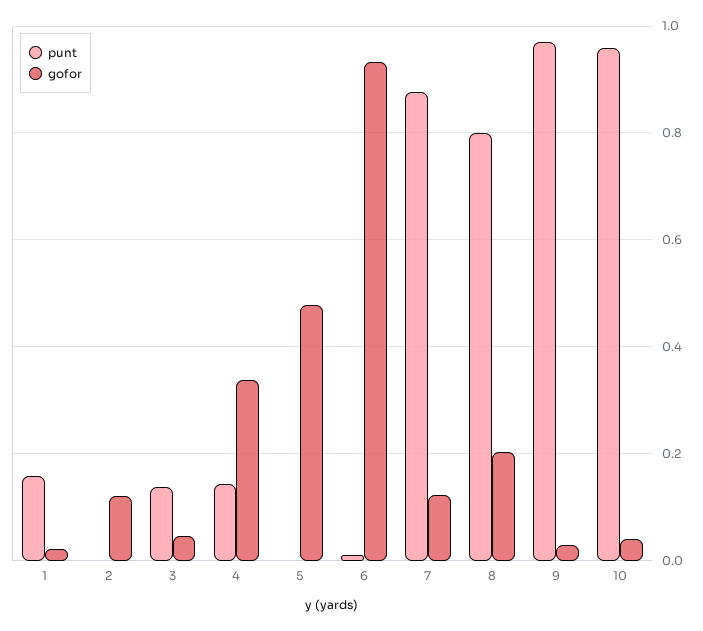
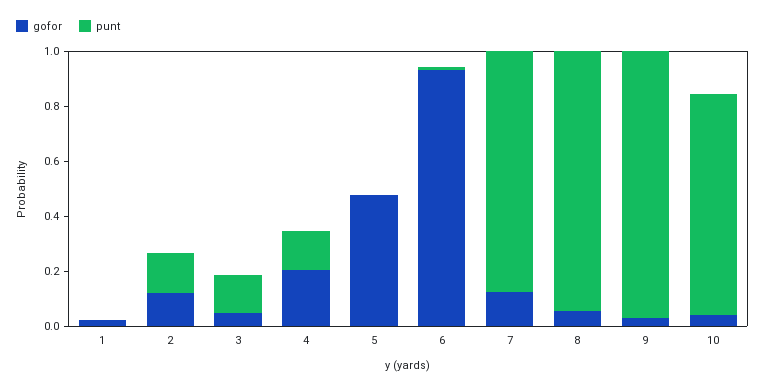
punt, 1: 0.16 -> 0
punt, 2: 0 -> 0.15
gofor, 4: 0.34 -> 0.2
punt, 8: 0.8 -> 0.95
gofor, 8: 0.2 -> 0.05
punt, 10: 0.96 -> 0.8

